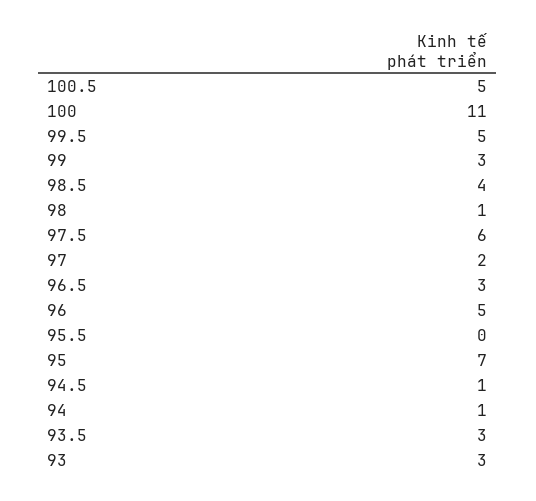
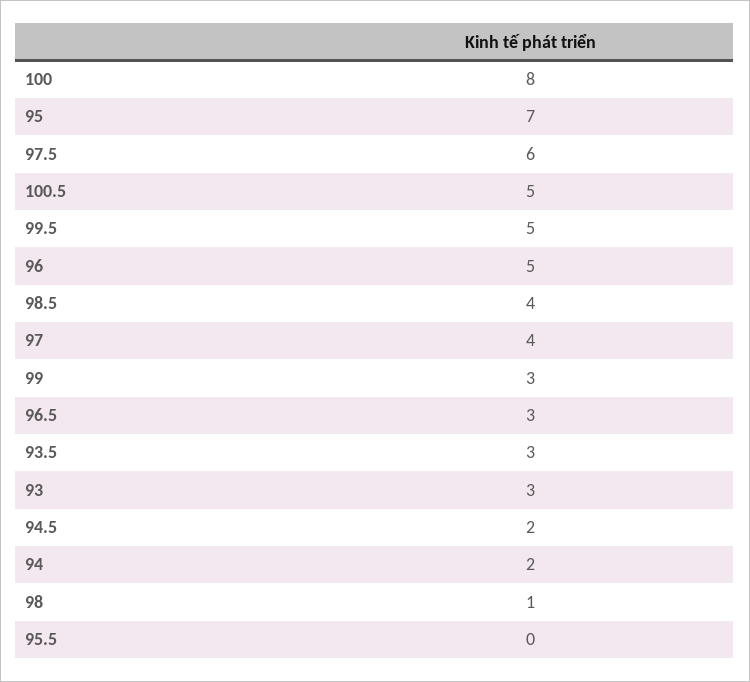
100: 11 -> 8
97: 2 -> 4
94.5: 1 -> 2
94: 1 -> 2

